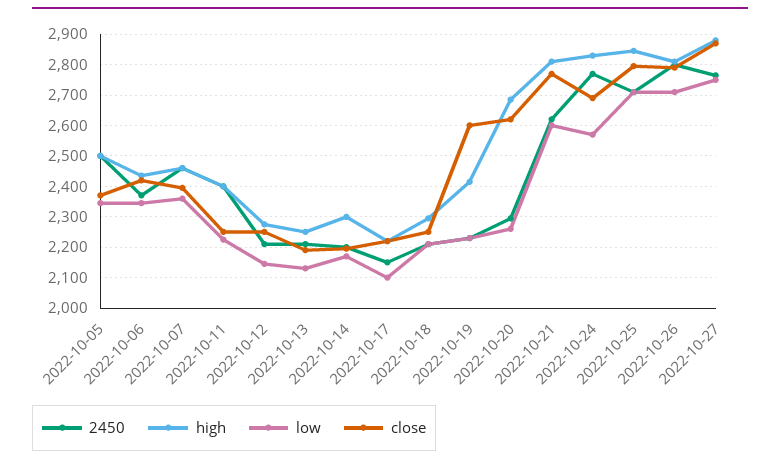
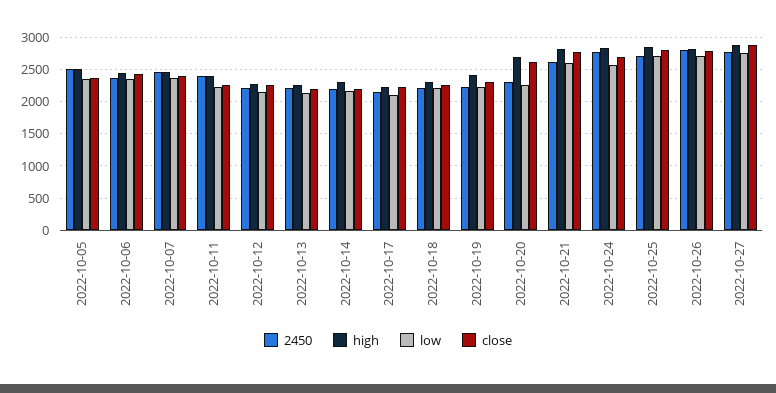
close, 2022-10-19: 2600 -> 2300

